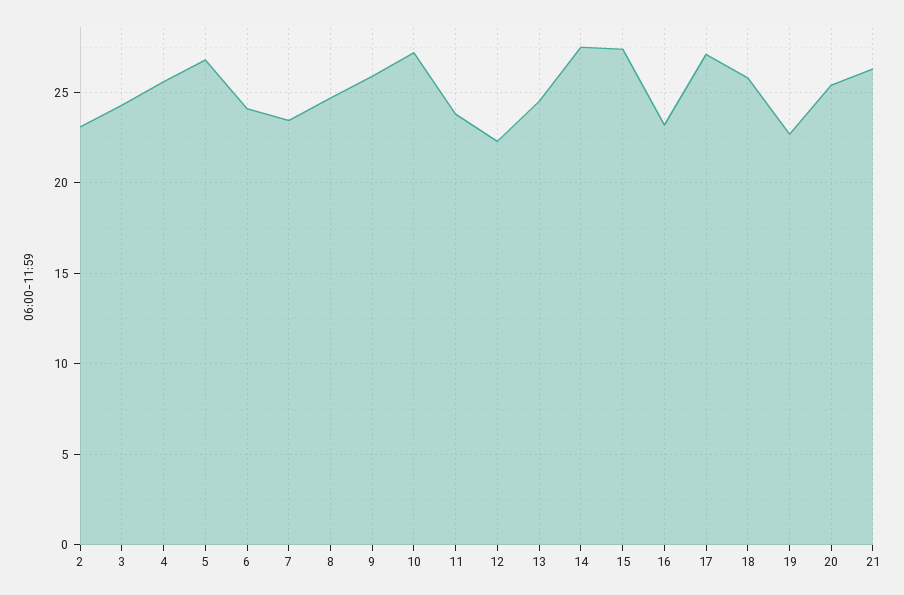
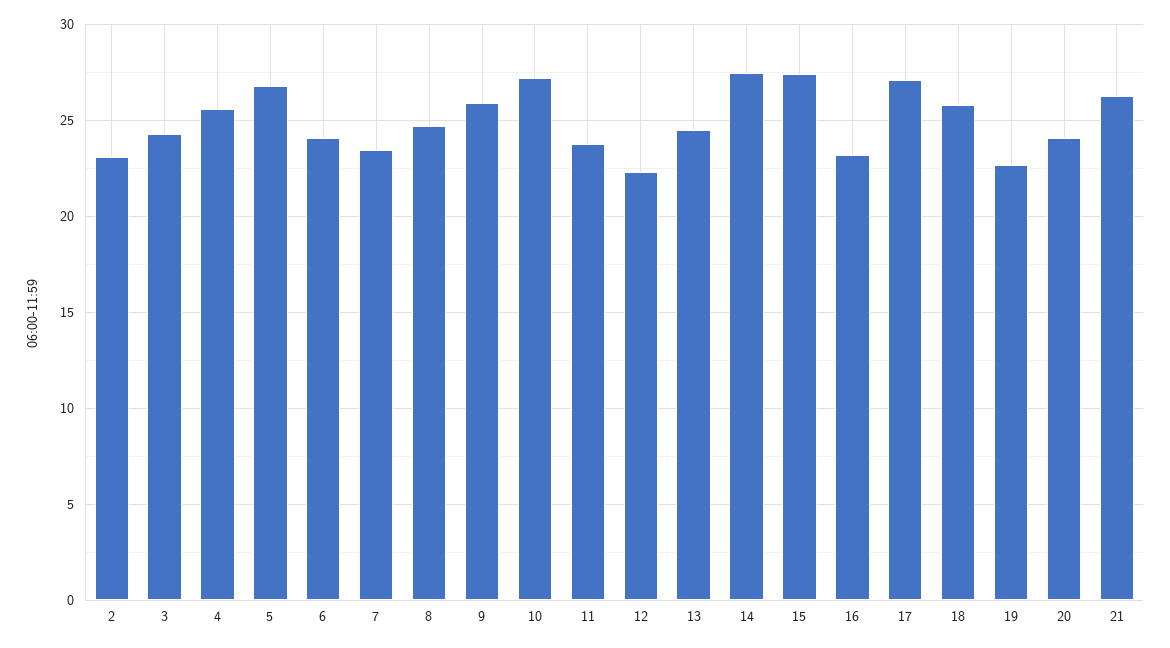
20: 25.5 -> 24

